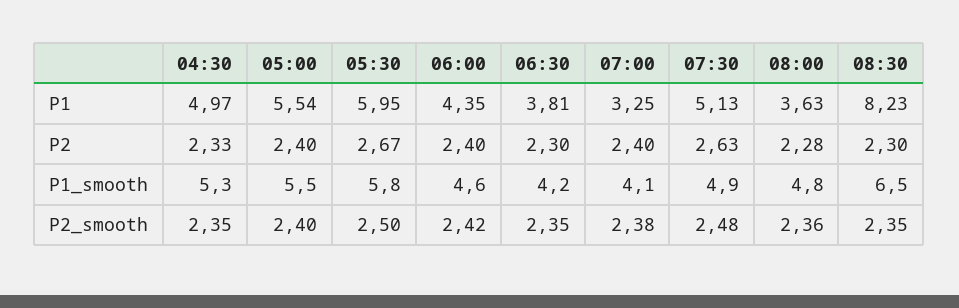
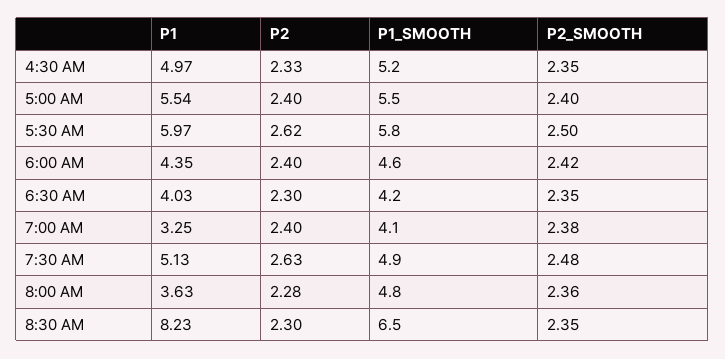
05:30, P1: 5.95 -> 5.97
06:30, P1: 3.81 -> 4.03
05:30, P2: 2.67 -> 2.62
04:30, P1_smooth: 5.3 -> 5.2

